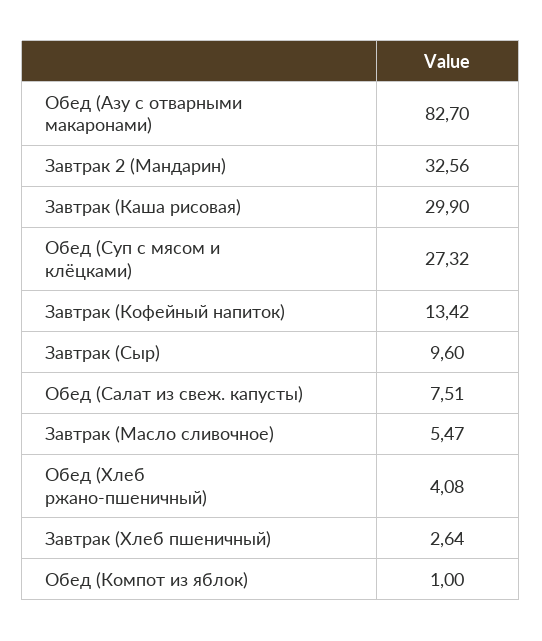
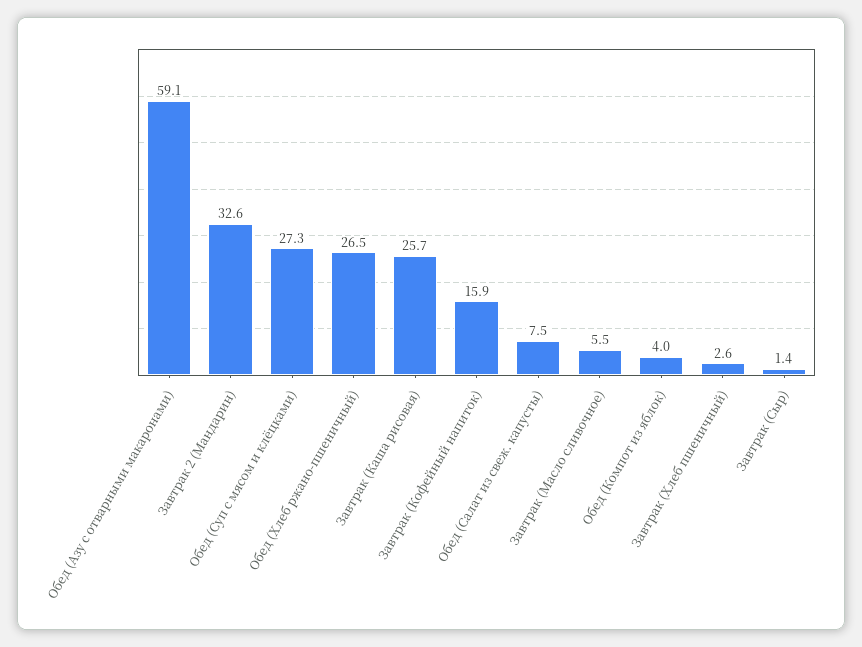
Обед (Азу с отварными макаронами): 82.7 -> 59.1
Завтрак (Каша рисовая): 29.9 -> 25.7
Завтрак (Кофейный напиток): 13.42 -> 15.9
Завтрак (Сыр): 9.6 -> 1.4
Обед (Хлеб ржано-пшеничный): 4.08 -> 26.5
Обед (Компот из яблок): 1 -> 4

